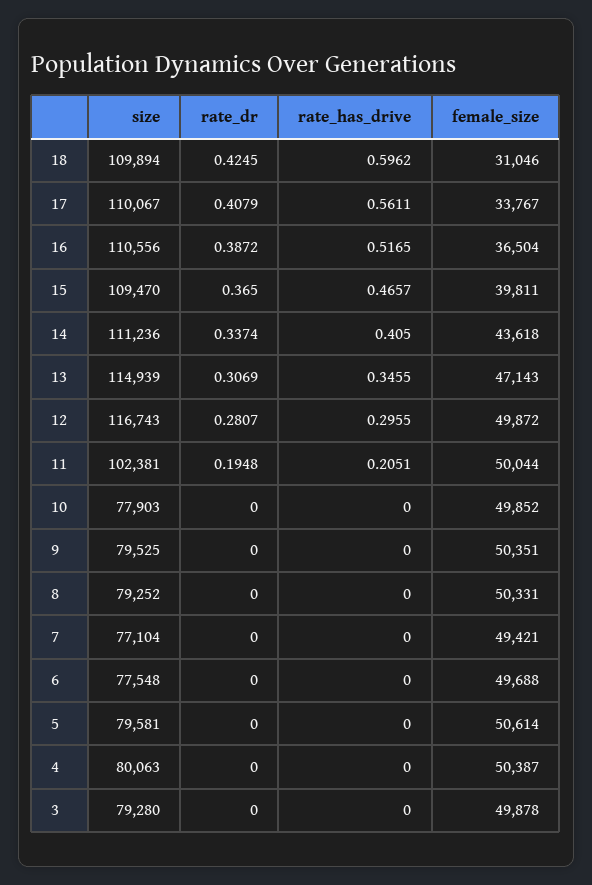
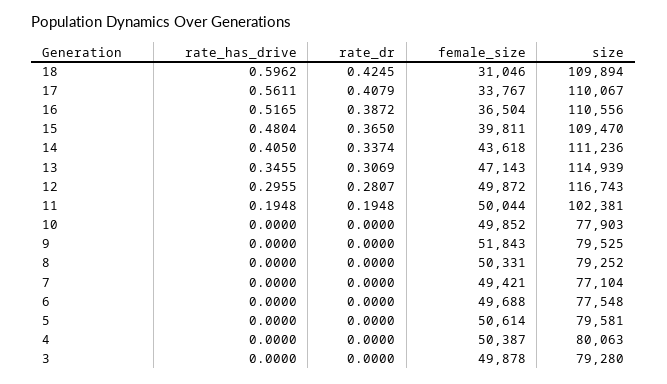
rate_has_drive, 15: 0.4657 -> 0.4804
rate_has_drive, 11: 0.2051 -> 0.1948
female_size, 9: 50351 -> 51843

